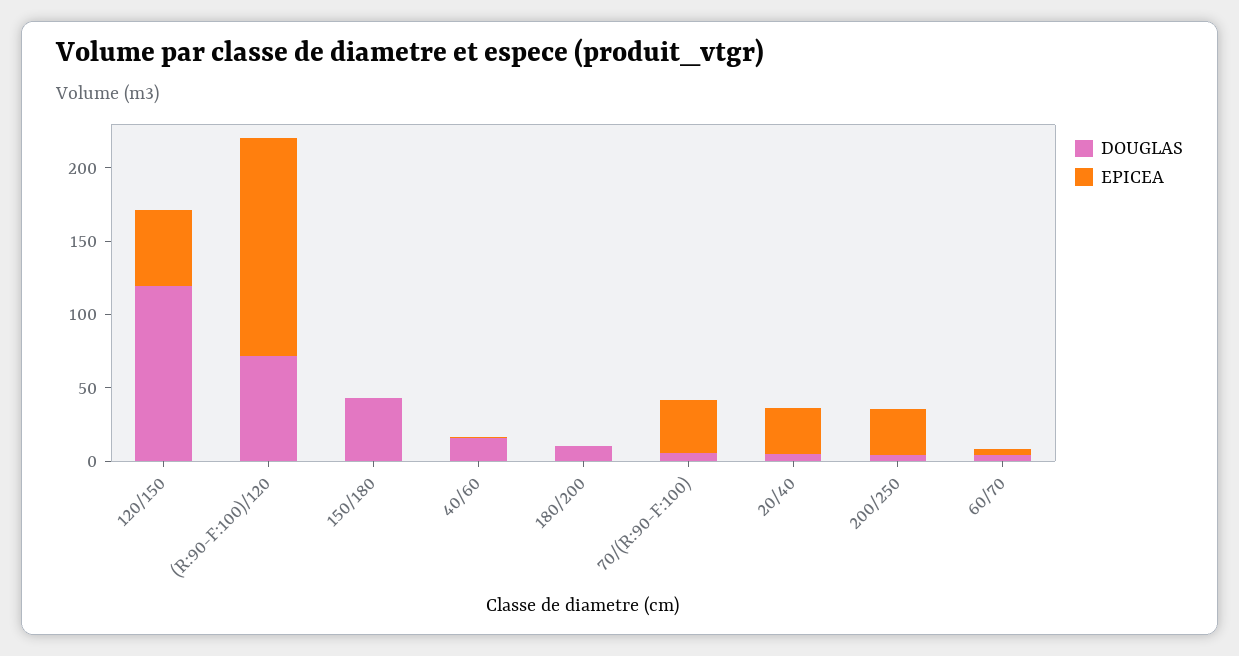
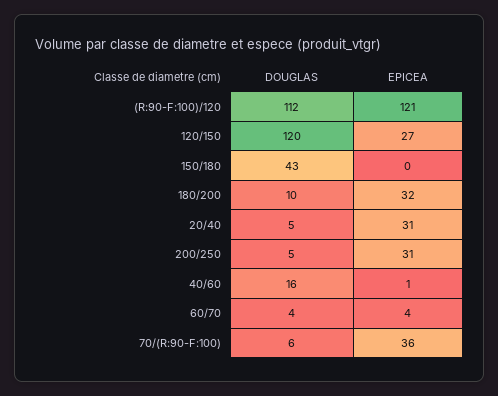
EPICEA, 120/150: 50 -> 27
DOUGLAS, (R:90-F:100)/120: 70 -> 112
EPICEA, (R:90-F:100)/120: 150 -> 121
EPICEA, 180/200: 0 -> 32

